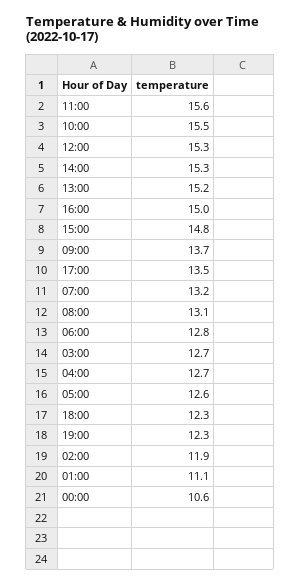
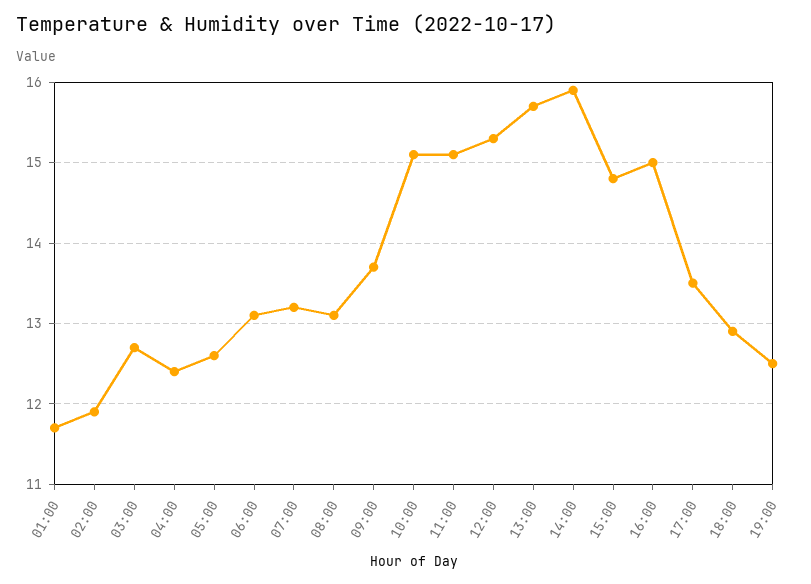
11:00: 15.6 -> 15.1
10:00: 15.5 -> 15.1
14:00: 15.3 -> 15.9
13:00: 15.2 -> 15.7
06:00: 12.8 -> 13.1
04:00: 12.7 -> 12.4
18:00: 12.3 -> 12.9
19:00: 12.3 -> 12.5
01:00: 11.1 -> 11.7
00:00: 10.6 -> none

